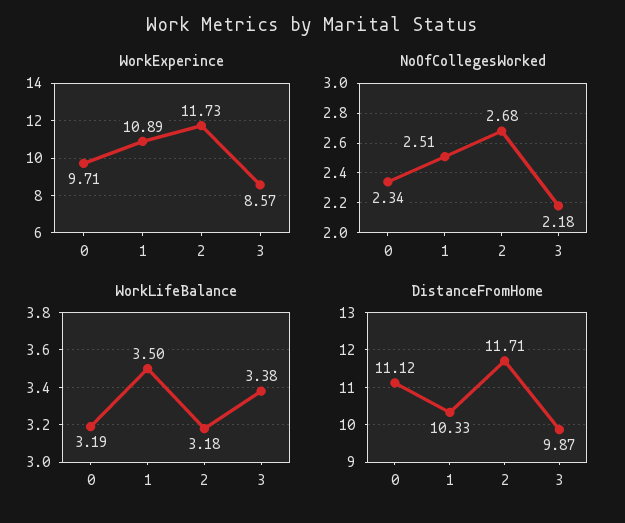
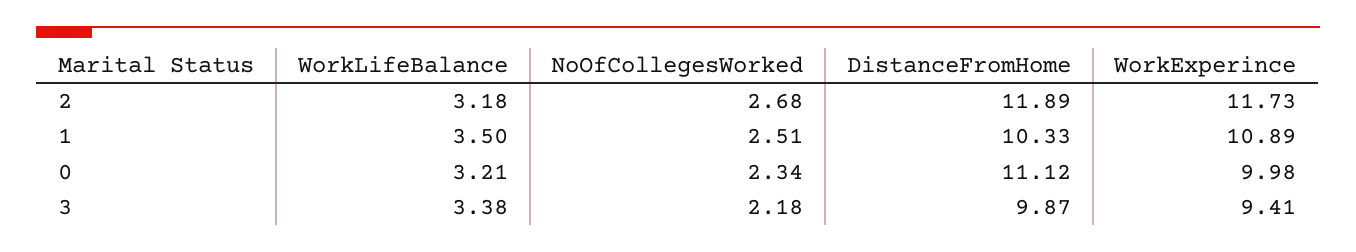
WorkExperince, 0: 9.71 -> 9.98
WorkExperince, 3: 8.57 -> 9.41
WorkLifeBalance, 0: 3.19 -> 3.21
DistanceFromHome, 2: 11.71 -> 11.89

